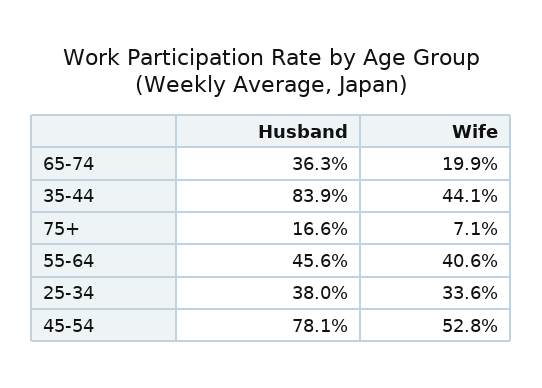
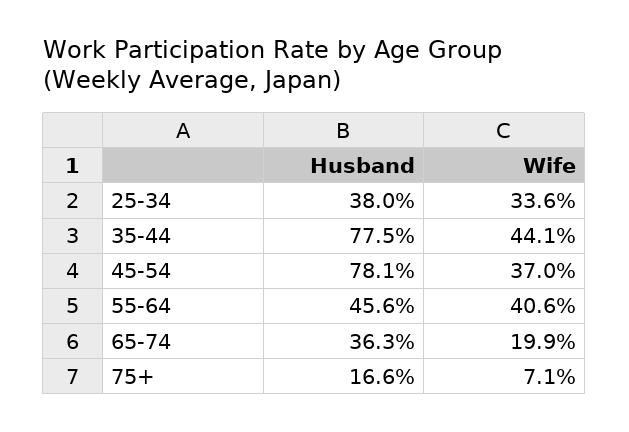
Husband, 35-44: 83.9 -> 77.5
Wife, 45-54: 52.8 -> 37

